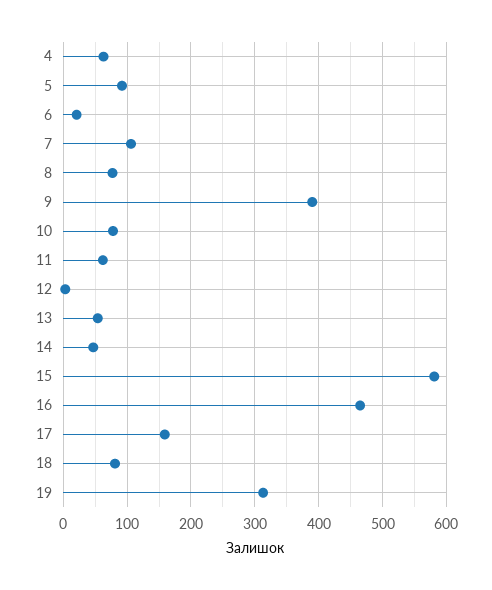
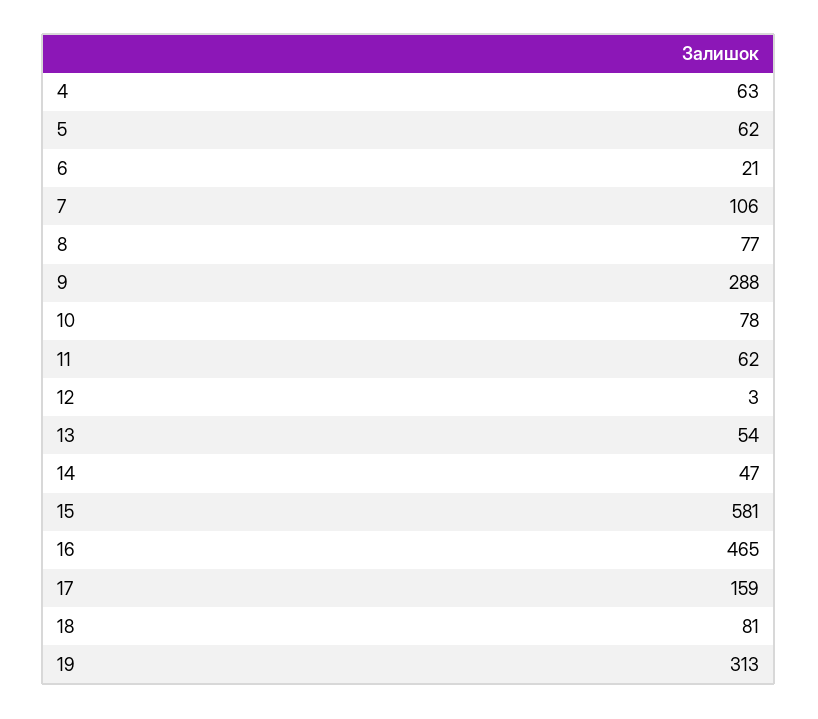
5: 90 -> 62
9: 390 -> 288

